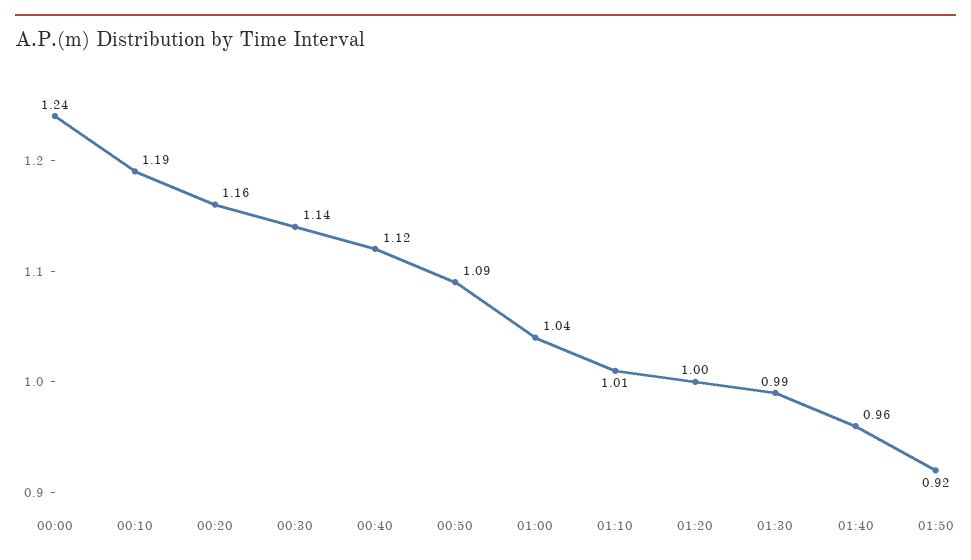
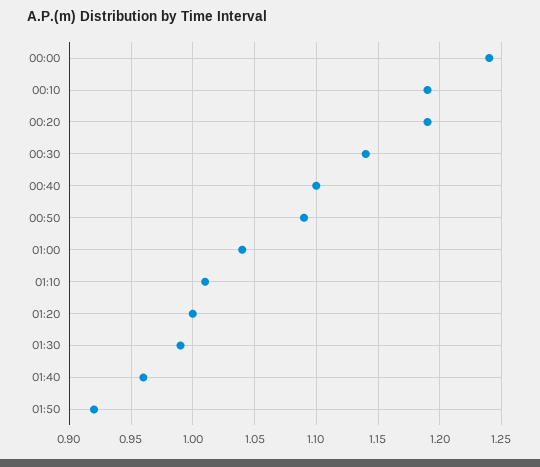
00:20: 1.16 -> 1.19
00:40: 1.12 -> 1.1

